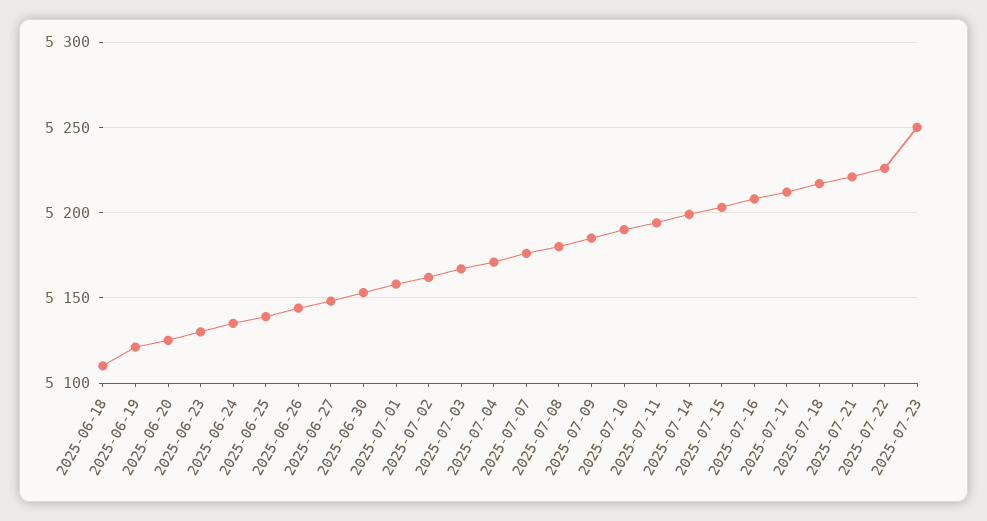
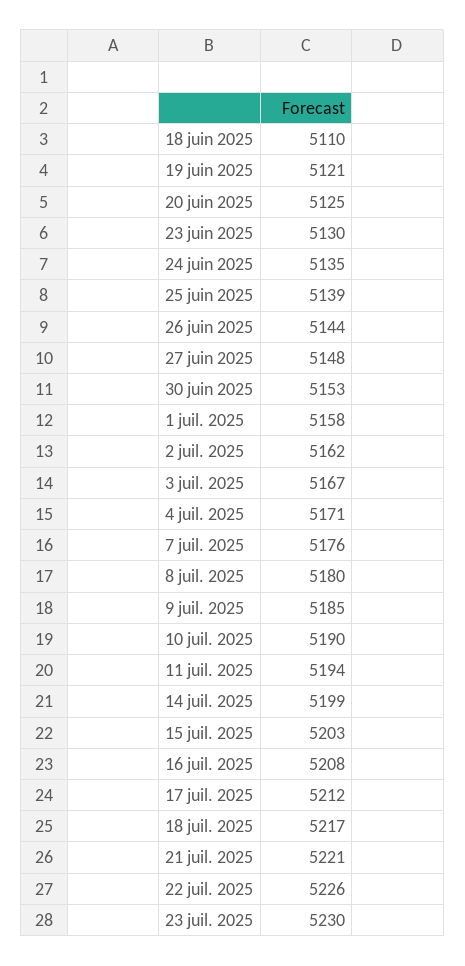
2025-07-23: 5250 -> 5230

